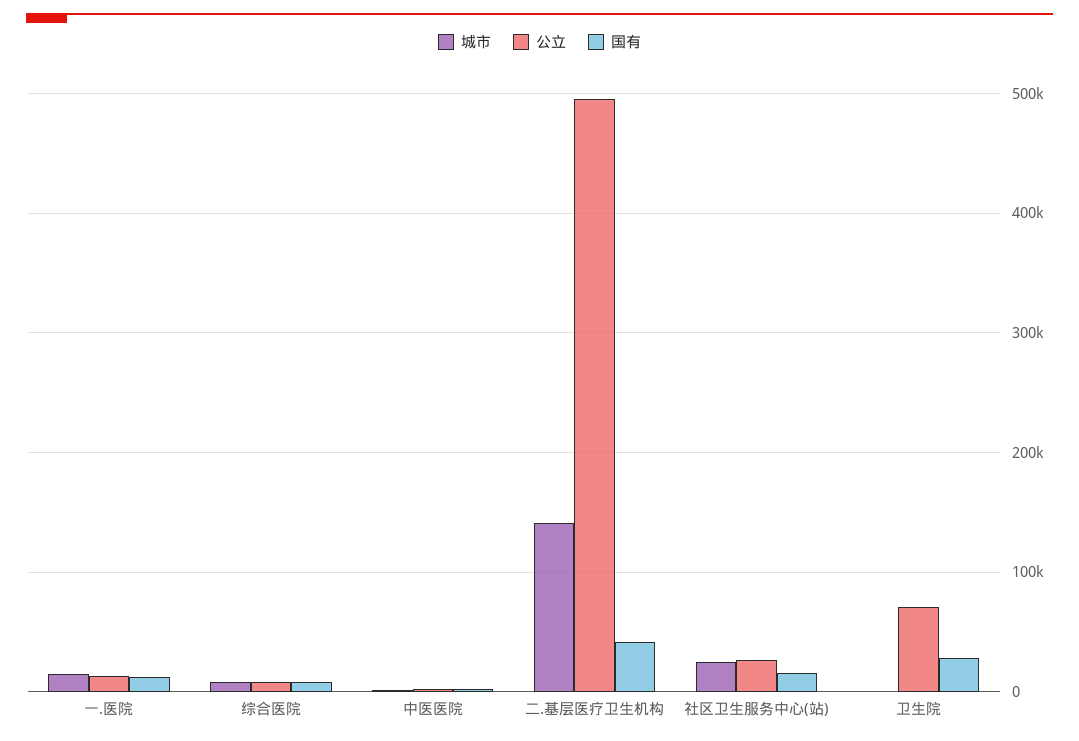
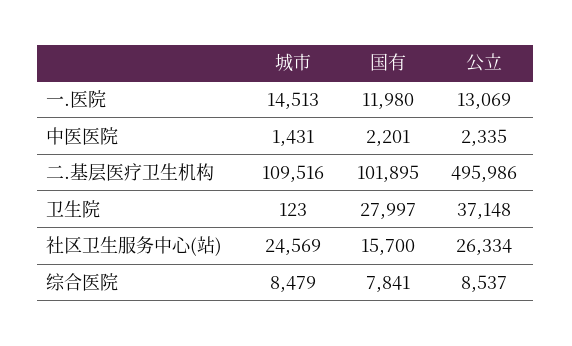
城市, 二.基层医疗卫生机构: 140000 -> 109516
国有, 二.基层医疗卫生机构: 40000 -> 101895
公立, 卫生院: 70000 -> 37148

